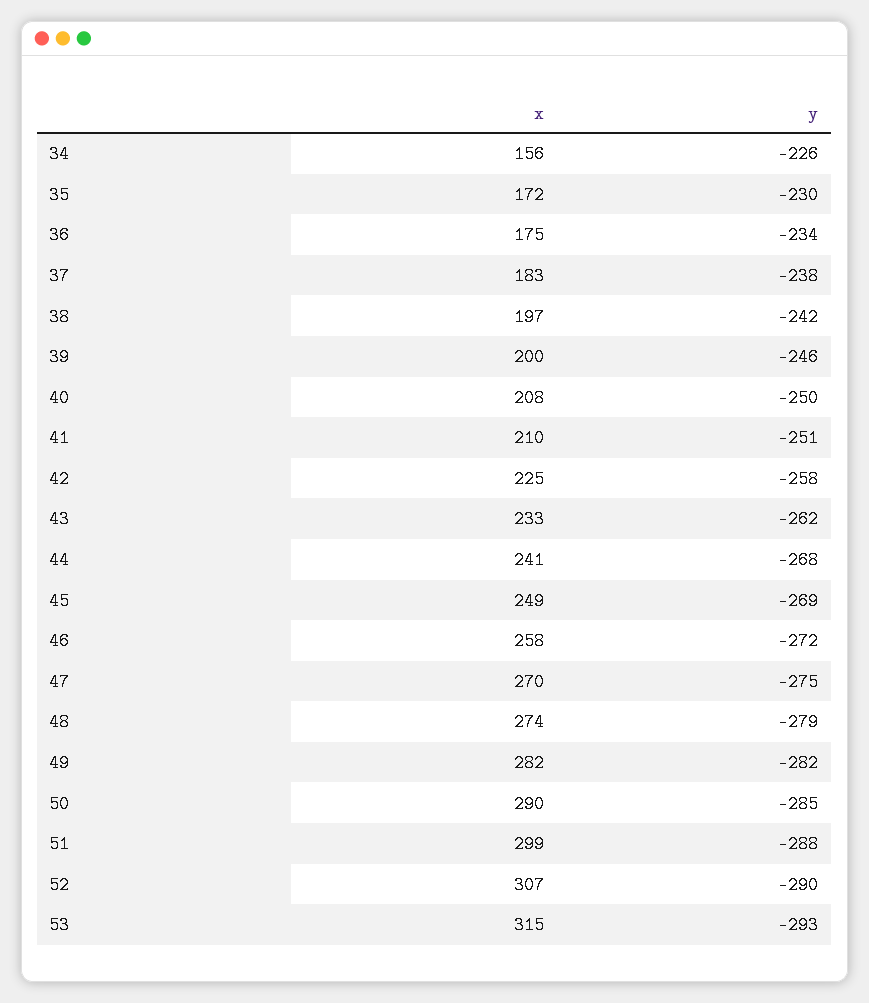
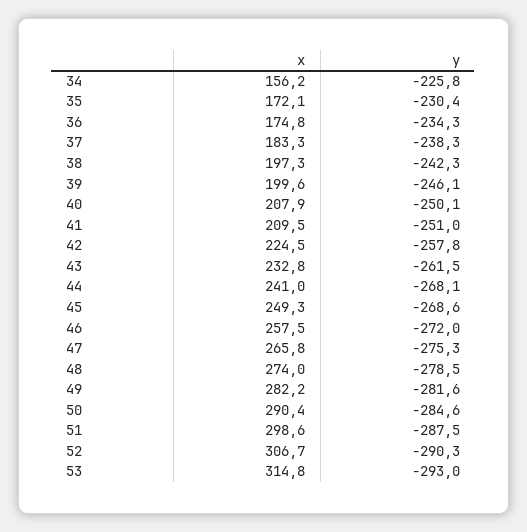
x, 47: 270 -> 265.8

